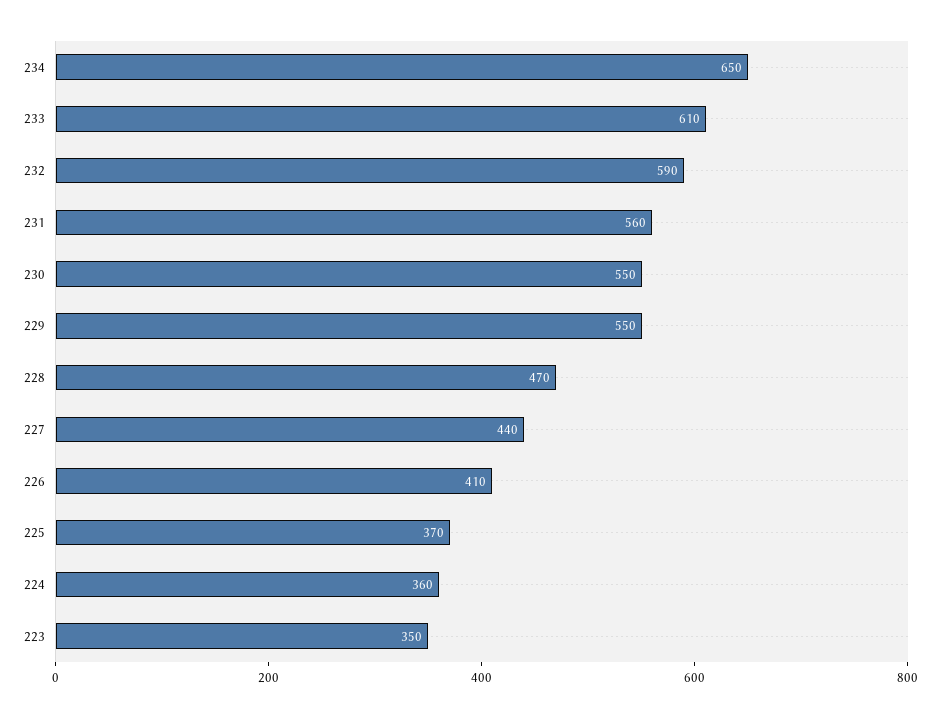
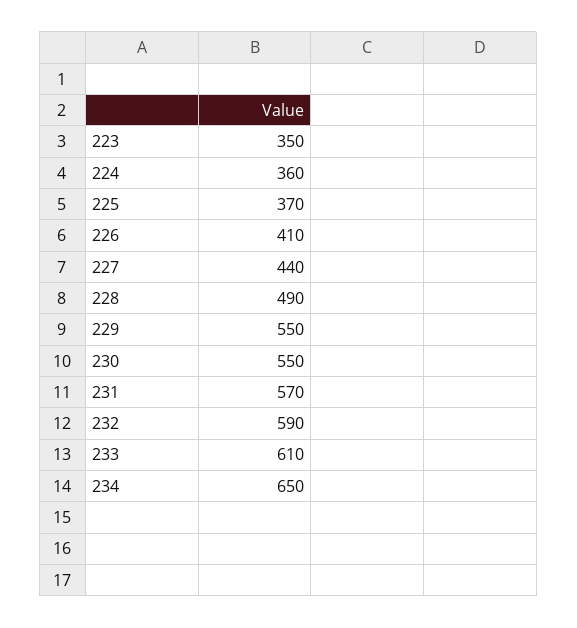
231: 560 -> 570
228: 470 -> 490

